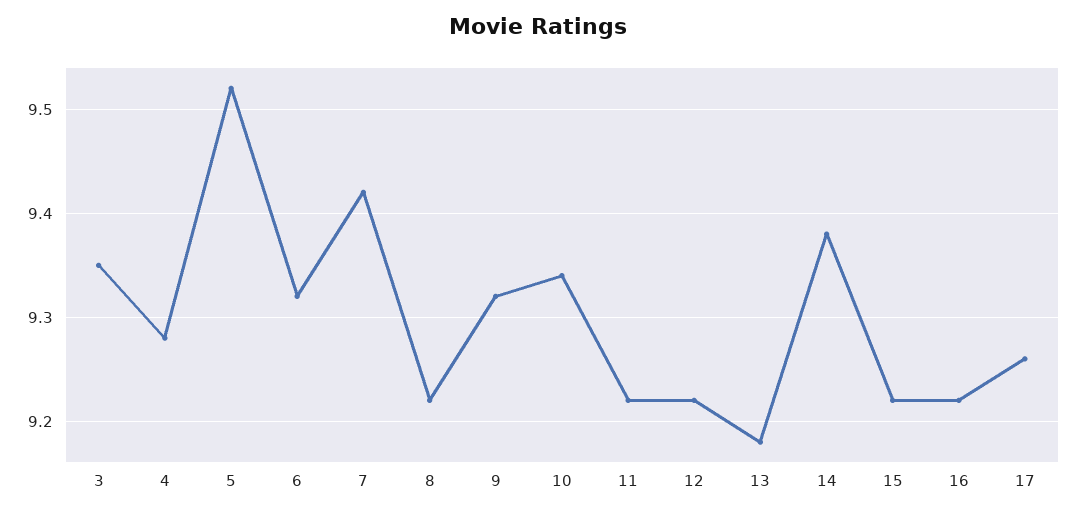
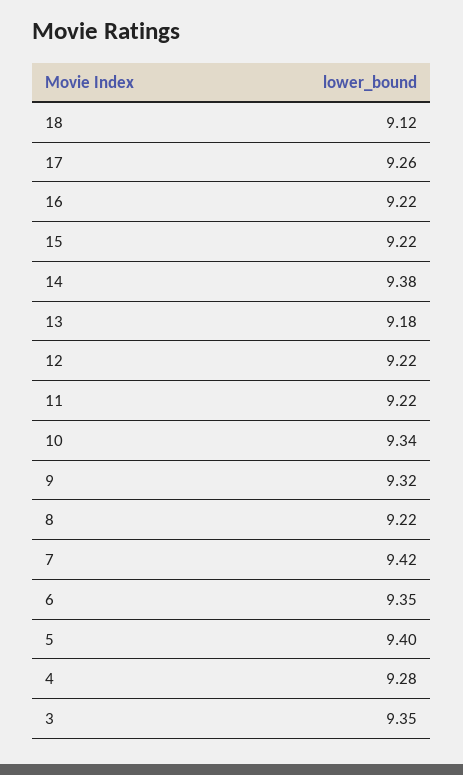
5: 9.52 -> 9.4
6: 9.32 -> 9.35
18: none -> 9.12

